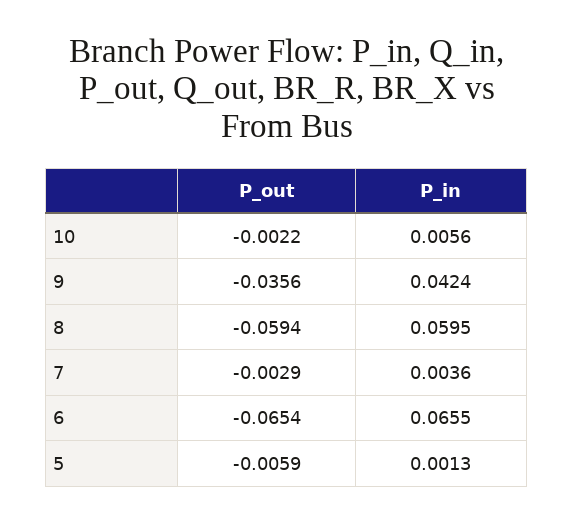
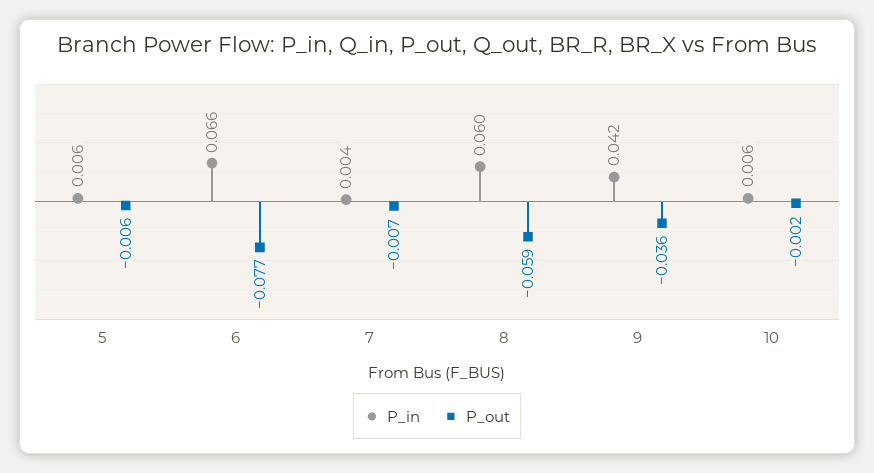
P_out, 7: -0.0029 -> -0.007
P_out, 6: -0.0654 -> -0.077
P_in, 5: 0.0013 -> 0.006

